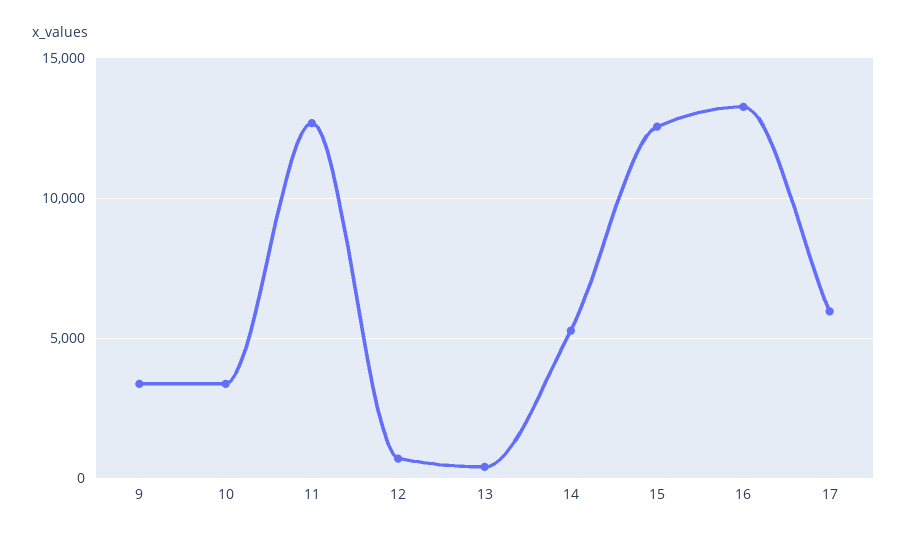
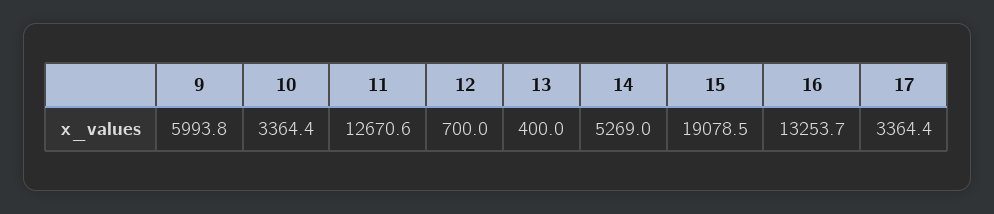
9: 3500 -> 5993.8
15: 12500 -> 19078.5
17: 6000 -> 3364.4

